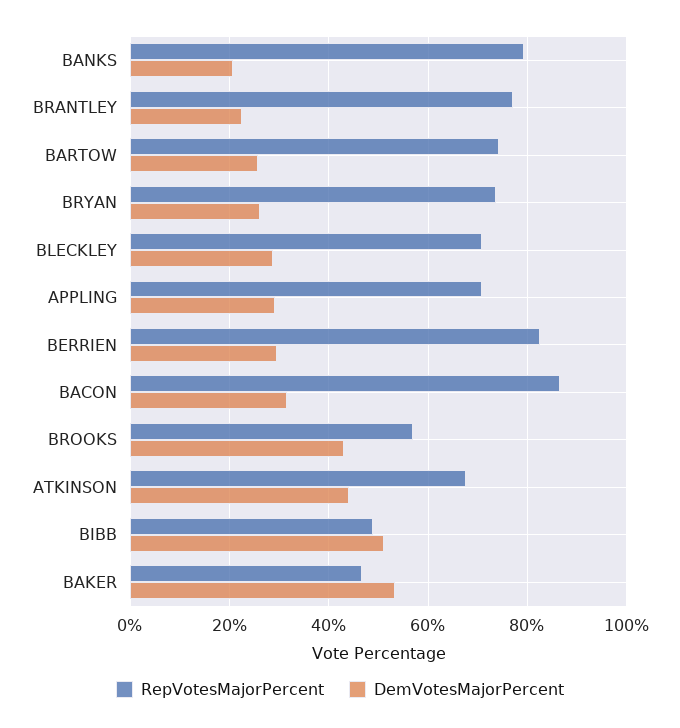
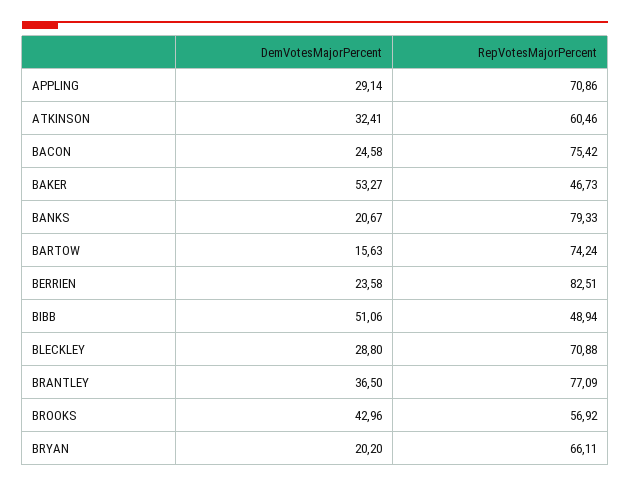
DemVotesMajorPercent, BRANTLEY: 22 -> 36.5
DemVotesMajorPercent, BARTOW: 26 -> 15.63
RepVotesMajorPercent, BRYAN: 74 -> 66.11
DemVotesMajorPercent, BRYAN: 26 -> 20.2
DemVotesMajorPercent, BERRIEN: 30 -> 23.58
RepVotesMajorPercent, BACON: 86 -> 75.42
DemVotesMajorPercent, BACON: 32 -> 24.58
RepVotesMajorPercent, ATKINSON: 68 -> 60.46
DemVotesMajorPercent, ATKINSON: 44 -> 32.41

